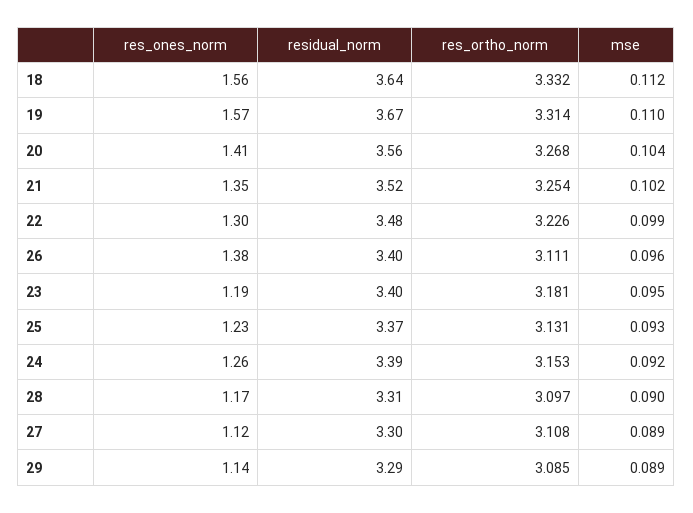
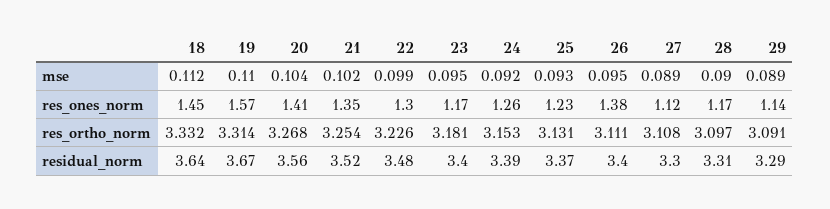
res_ones_norm, 18: 1.56 -> 1.45
mse, 26: 0.096 -> 0.095
res_ones_norm, 23: 1.19 -> 1.17
res_ortho_norm, 29: 3.085 -> 3.091

